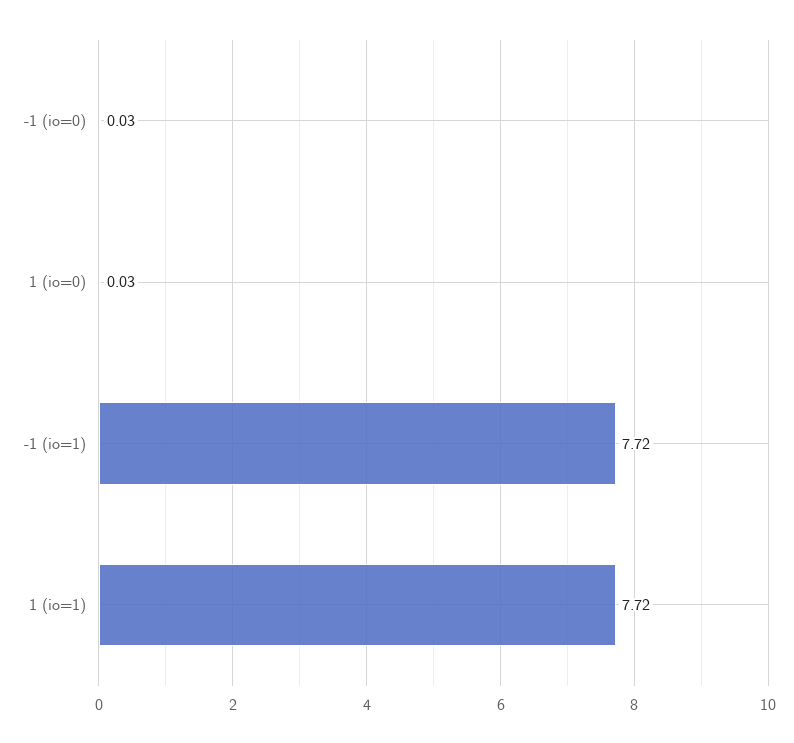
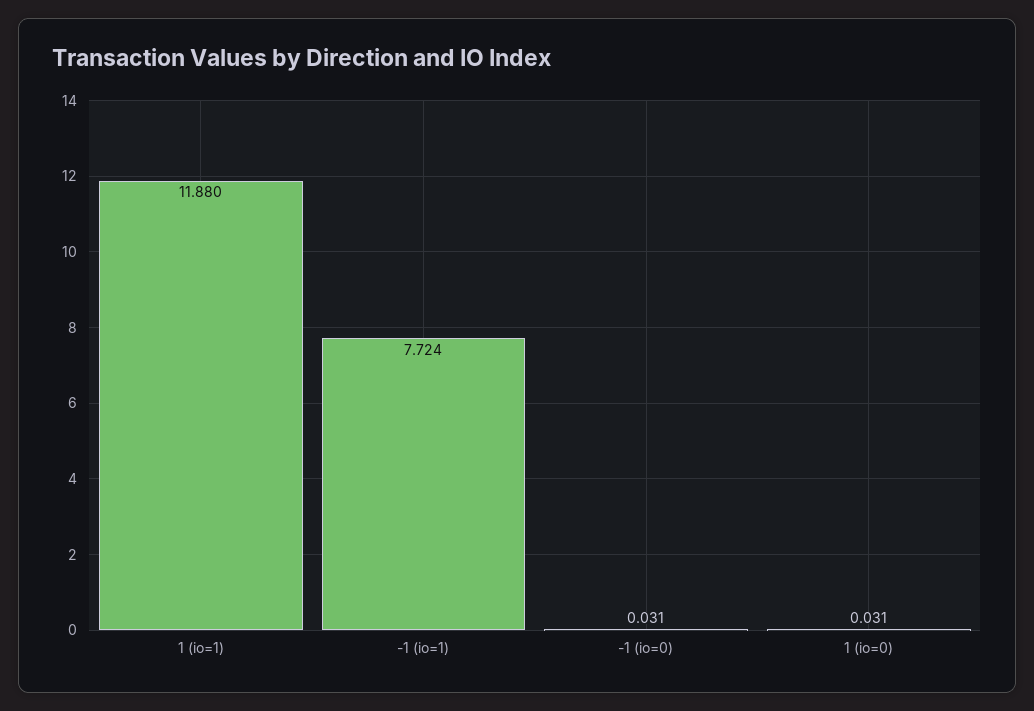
1 (io=1): 7.72 -> 11.88

